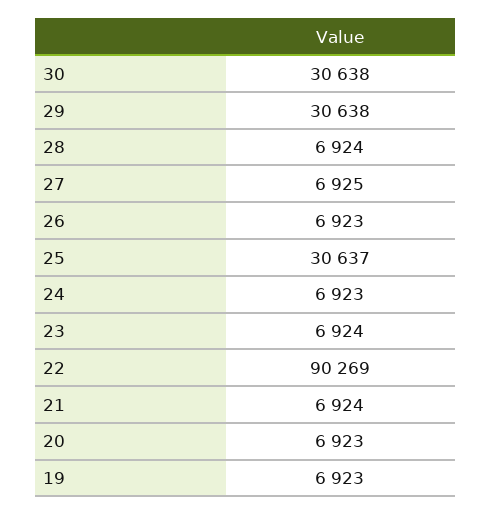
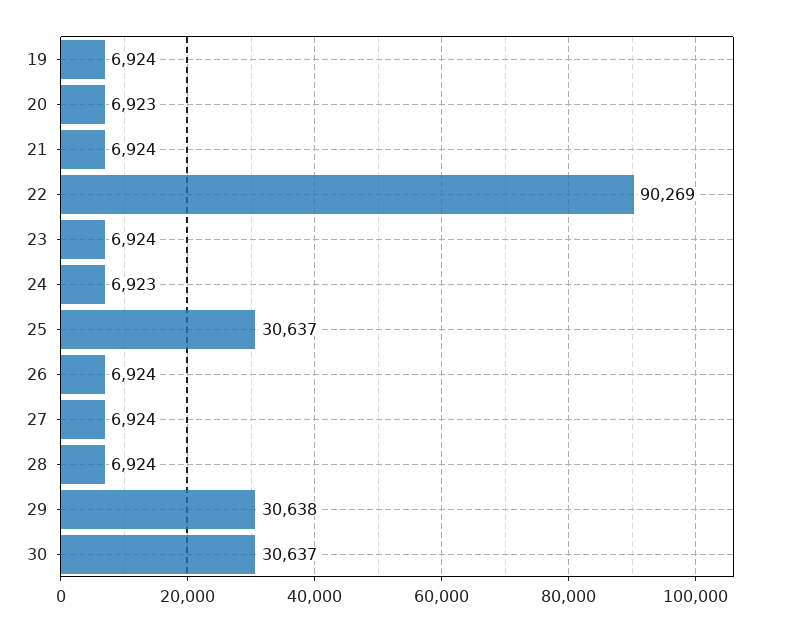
30: 30638 -> 30637
27: 6925 -> 6924
26: 6923 -> 6924
19: 6923 -> 6924

